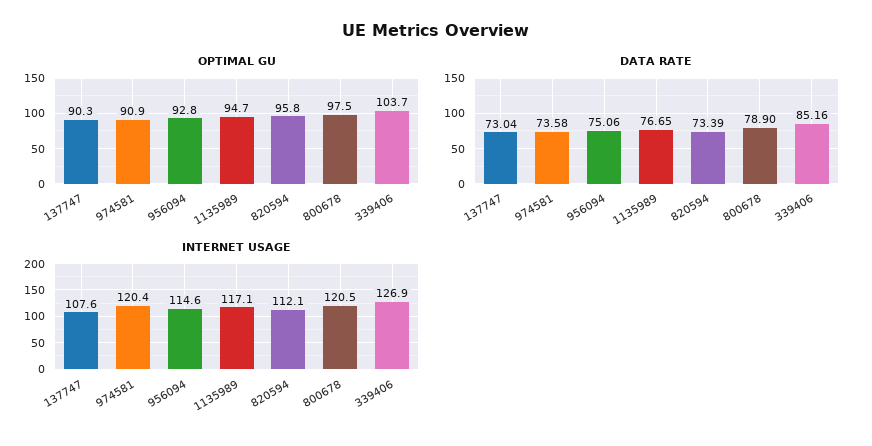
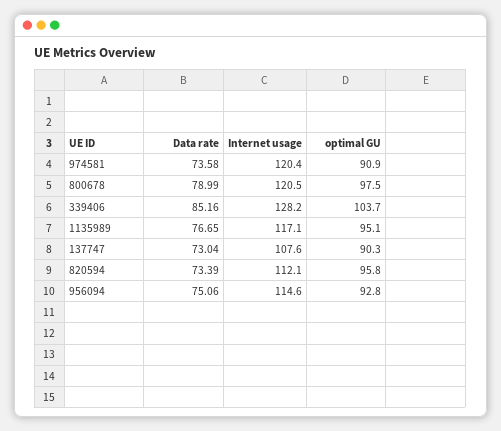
OPTIMAL GU, 1135989: 94.7 -> 95.1
DATA RATE, 800678: 78.9 -> 78.99
INTERNET USAGE, 339406: 126.9 -> 128.2

